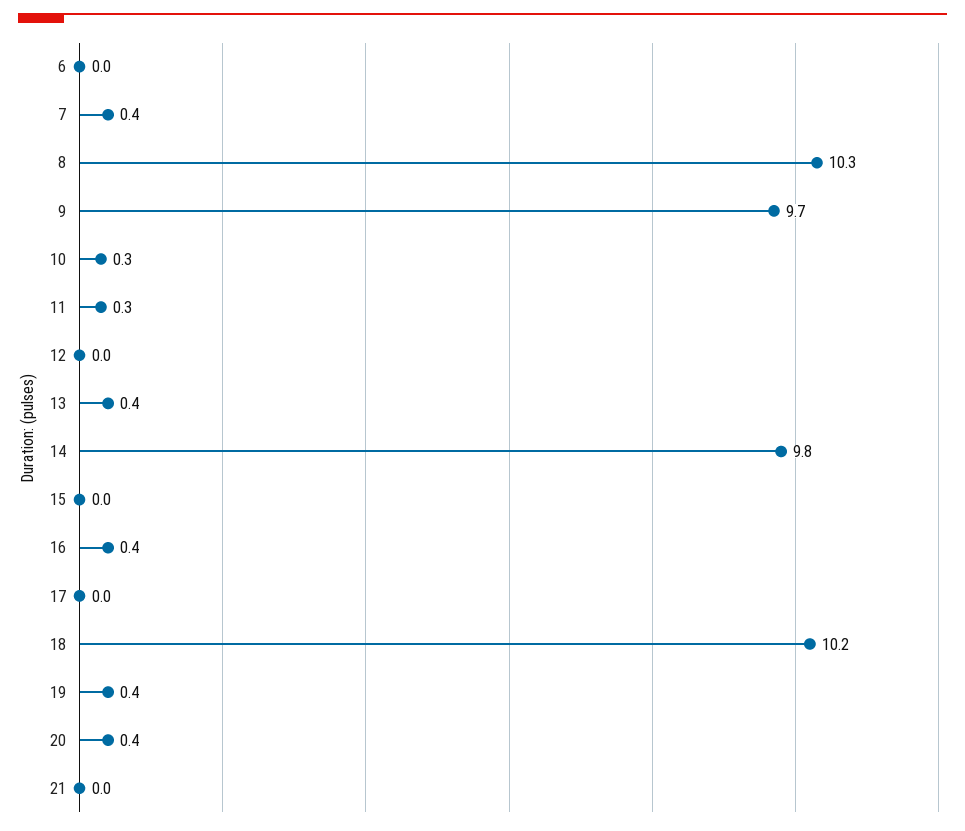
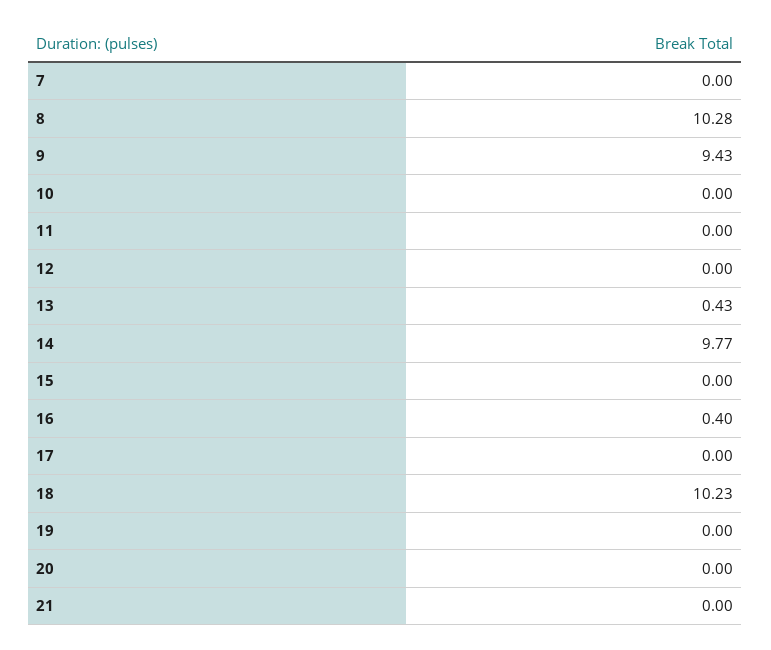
6: 0 -> none
7: 0.4 -> 0
9: 9.7 -> 9.43
10: 0.3 -> 0
11: 0.3 -> 0
19: 0.4 -> 0
20: 0.4 -> 0

